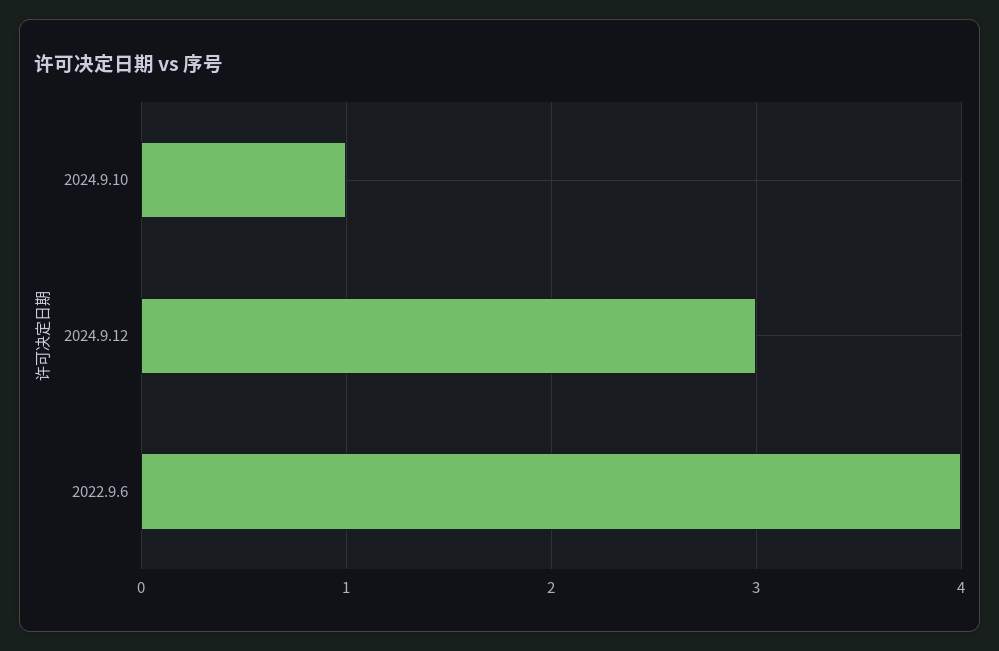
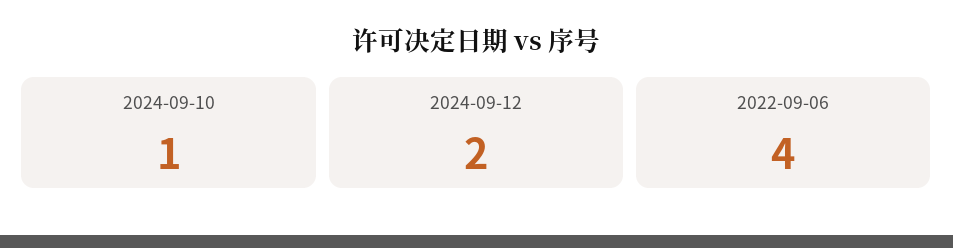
2024.9.12: 3 -> 2

